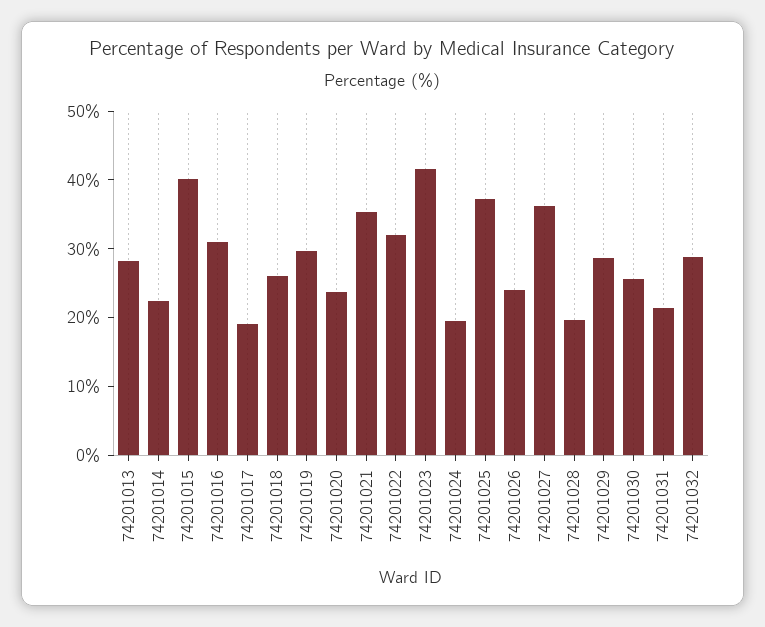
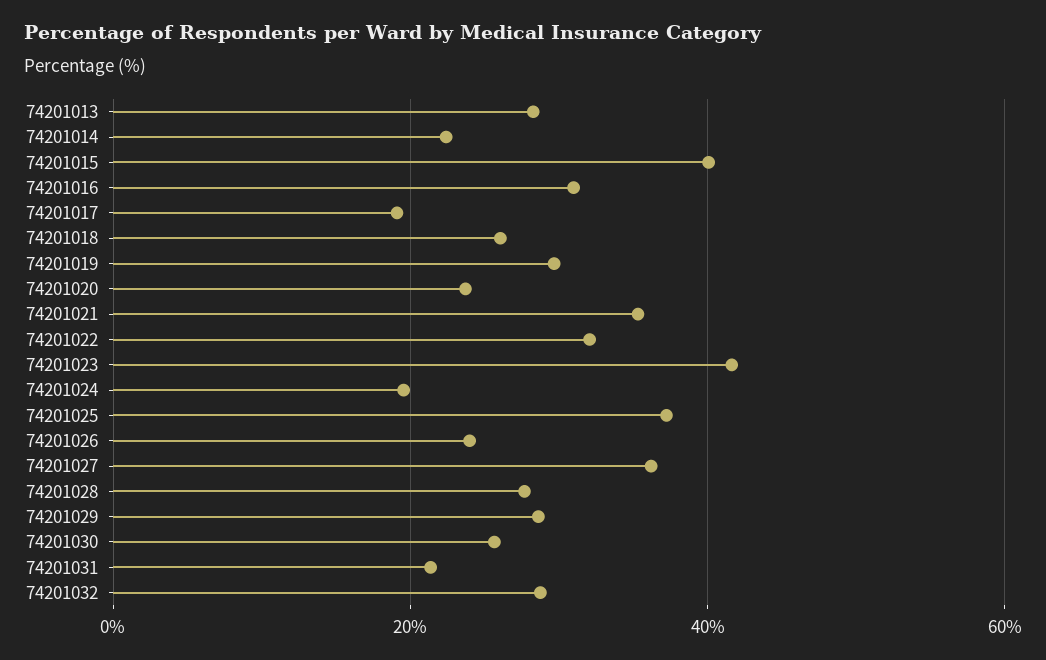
74201028: 20 -> 28

